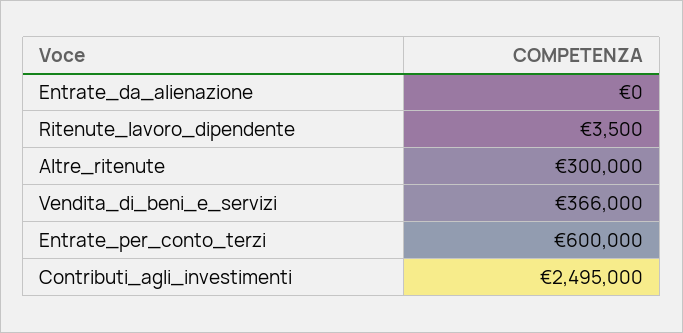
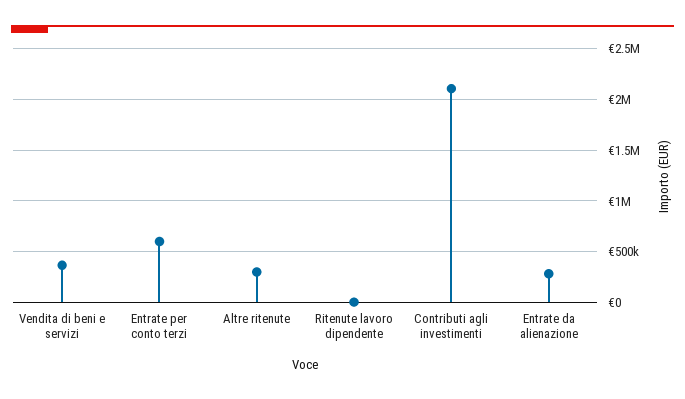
Entrate_da_alienazione: 0 -> 300000
Contributi_agli_investimenti: 2495000 -> 2100000

